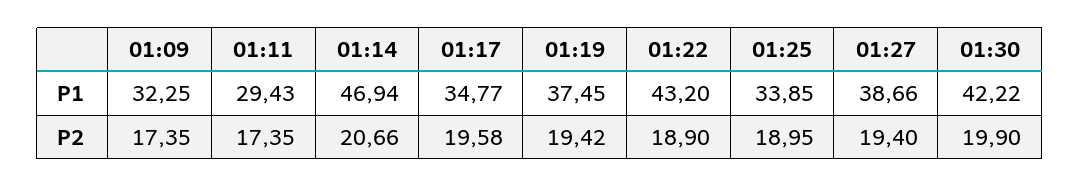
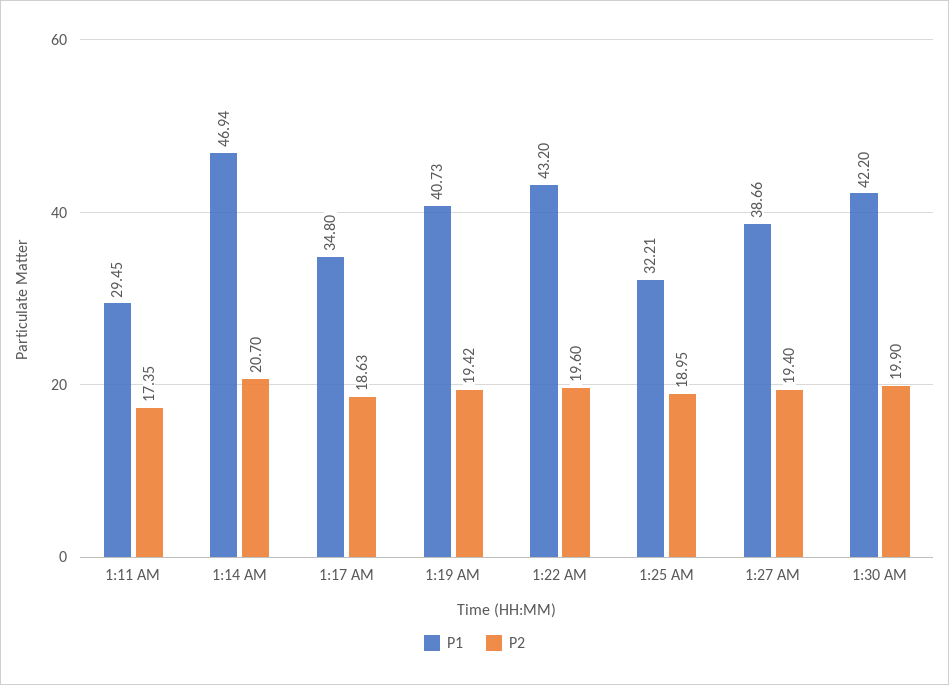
P1, 01:09: 32.25 -> none
P1, 01:11: 29.43 -> 29.45
P1, 01:17: 34.77 -> 34.8
P1, 01:19: 37.45 -> 40.73
P1, 01:25: 33.85 -> 32.21
P1, 01:30: 42.22 -> 42.2
P2, 01:09: 17.35 -> none
P2, 01:14: 20.66 -> 20.7
P2, 01:17: 19.58 -> 18.63
P2, 01:22: 18.9 -> 19.6

